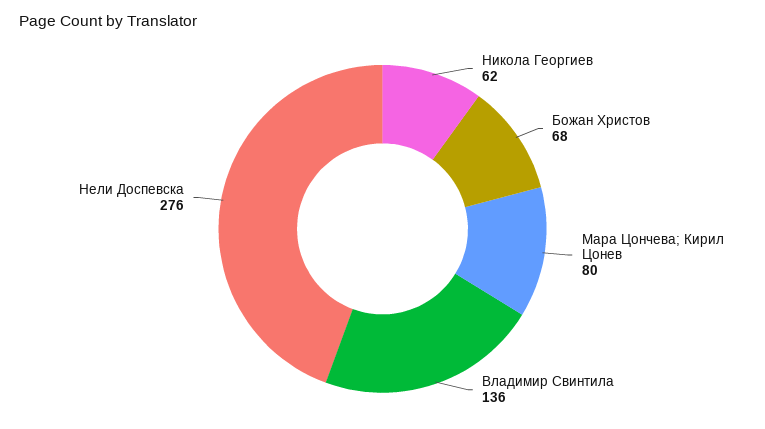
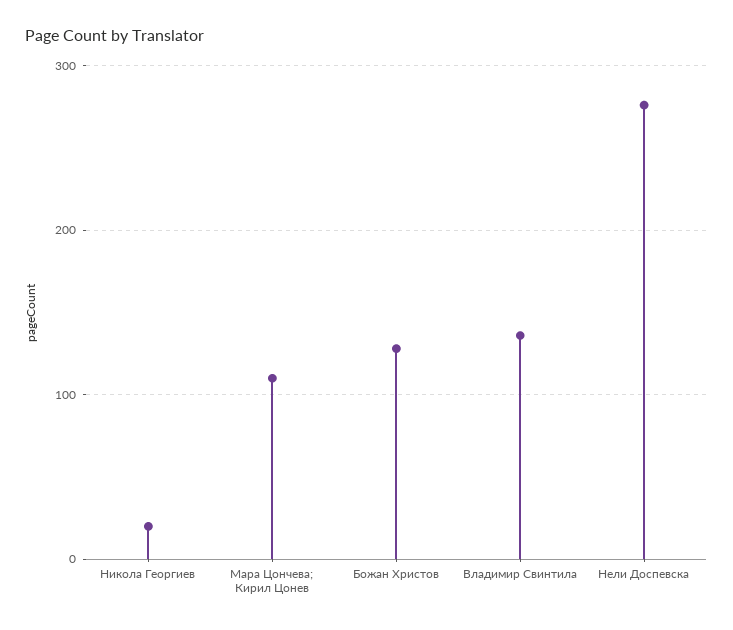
Никола Георгиев: 62 -> 20
Божан Христов: 68 -> 130
Мара Цончева; Кирил Цонев: 80 -> 110

